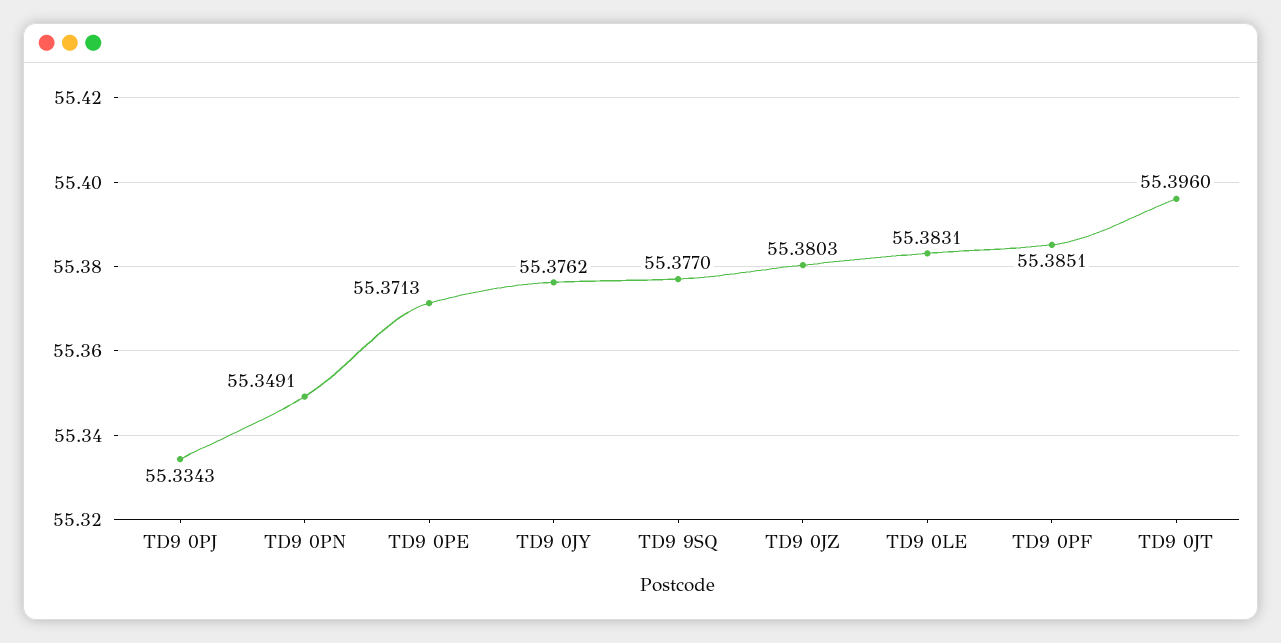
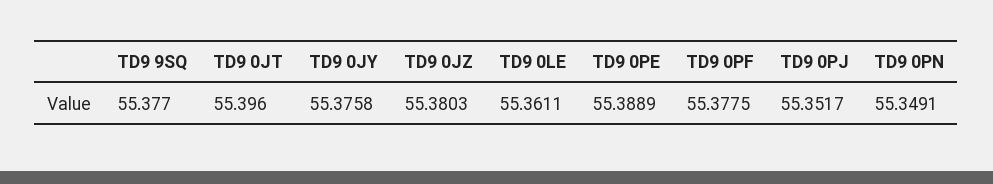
TD9 0PJ: 55.3343 -> 55.3517
TD9 0PE: 55.3713 -> 55.3889
TD9 0JY: 55.3762 -> 55.3758
TD9 0LE: 55.3831 -> 55.3611
TD9 0PF: 55.3851 -> 55.3775

